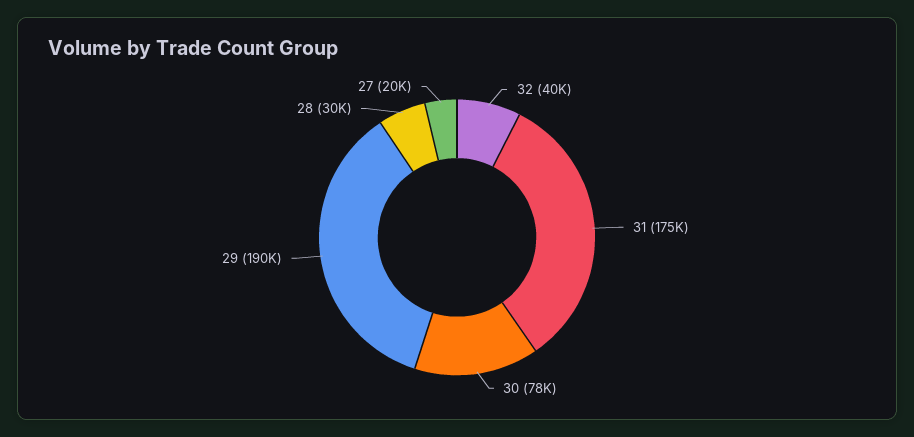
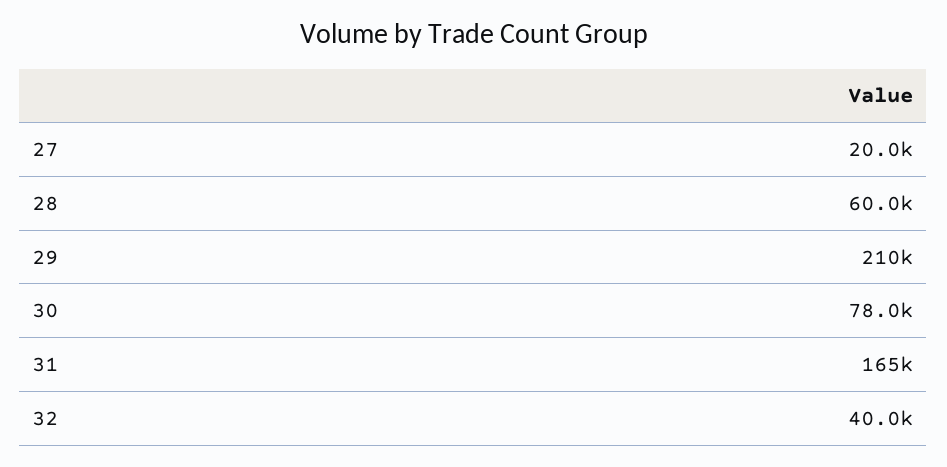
31: 175000 -> 165000
29: 190000 -> 210000
28: 30000 -> 60000

